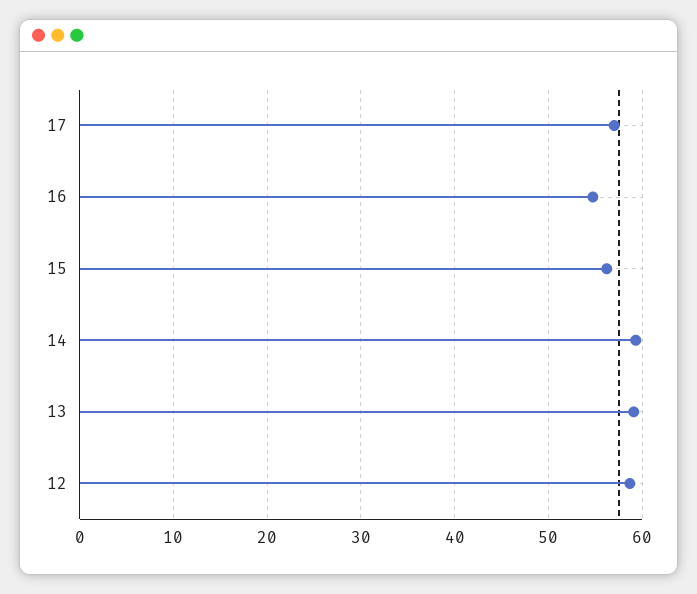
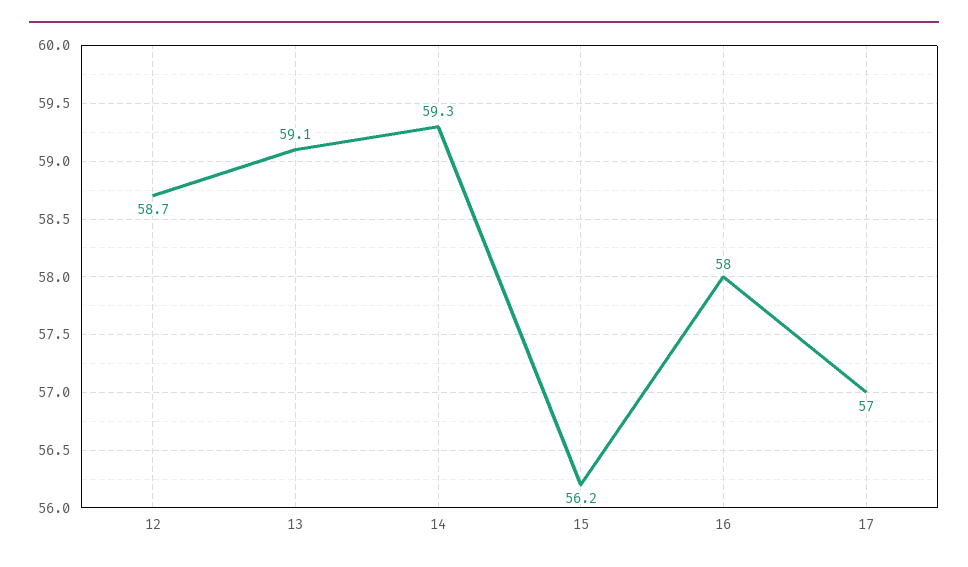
16: 55 -> 58

